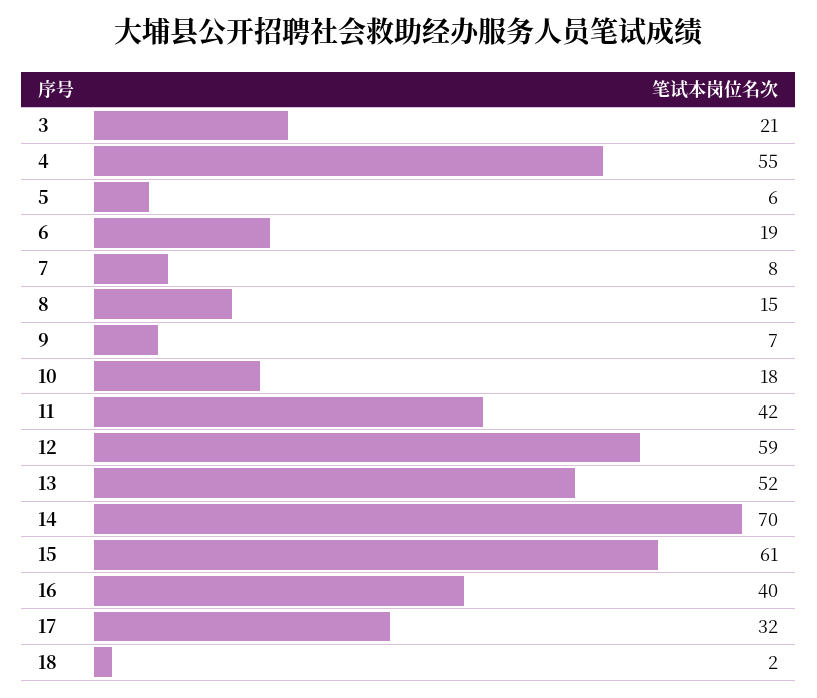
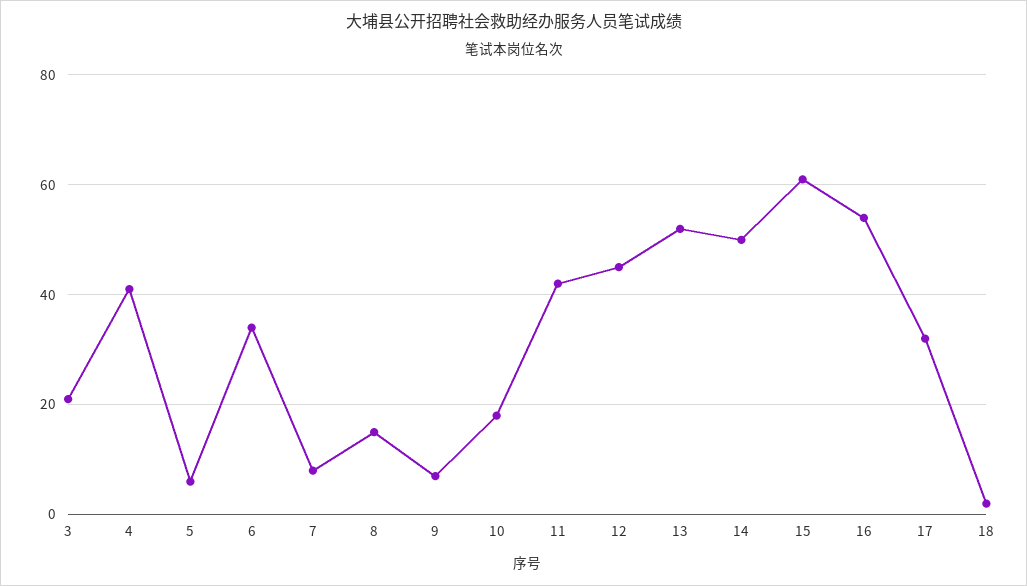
4: 55 -> 40
6: 19 -> 35
12: 59 -> 45
14: 70 -> 50
16: 40 -> 55

